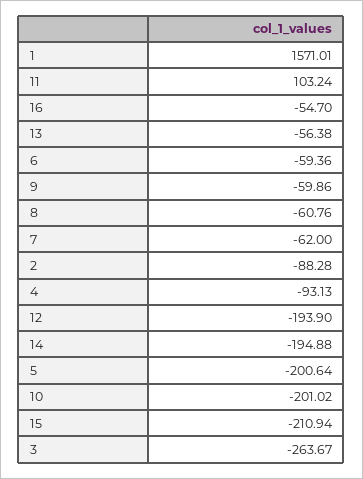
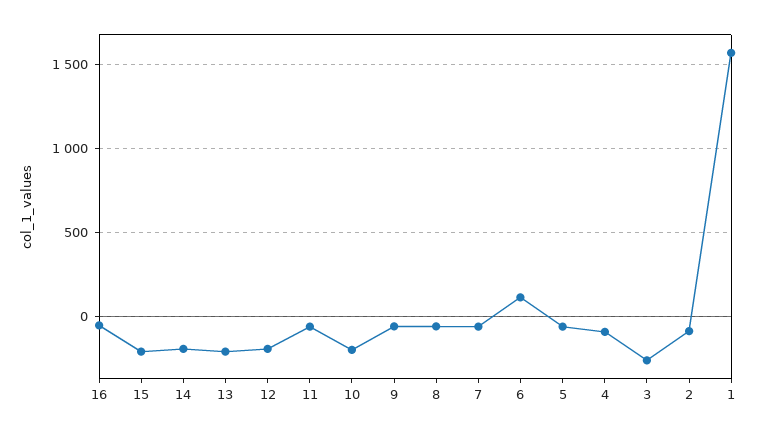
11: 103.24 -> -50
13: -56.38 -> -200
6: -59.36 -> 100
5: -200.64 -> -50

